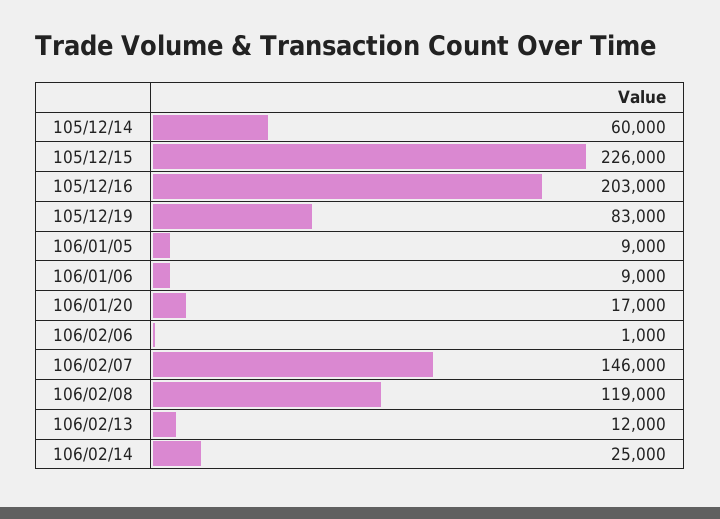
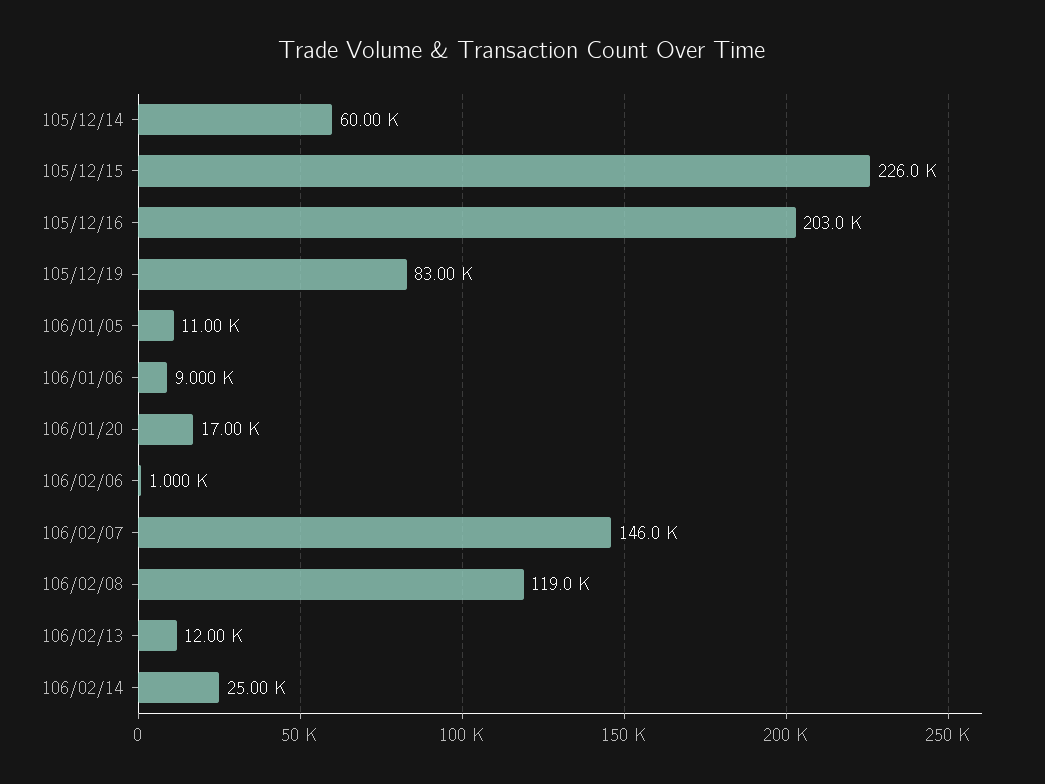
106/01/05: 9000 -> 11000

